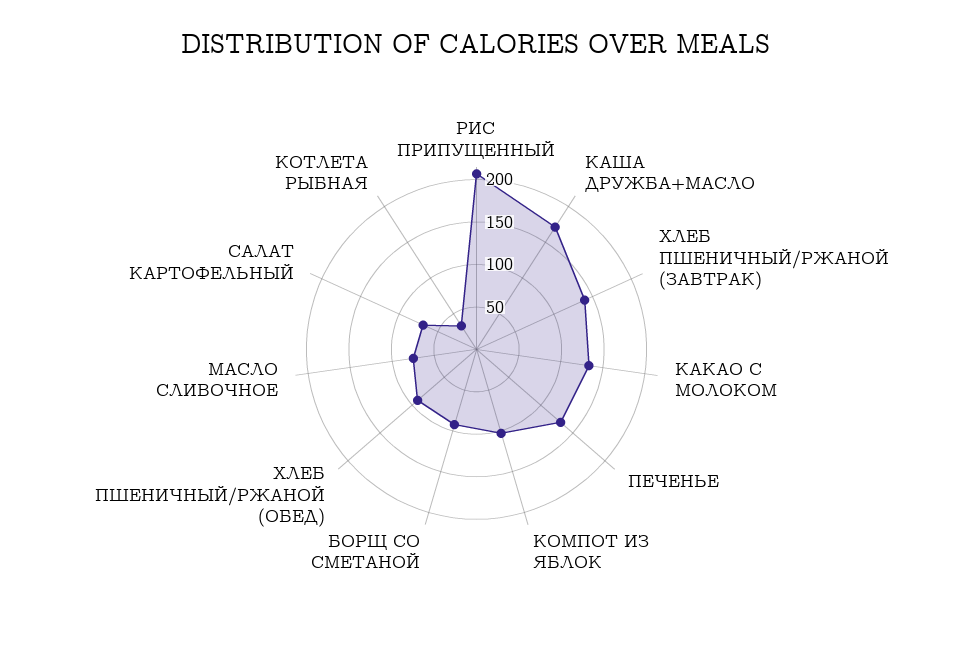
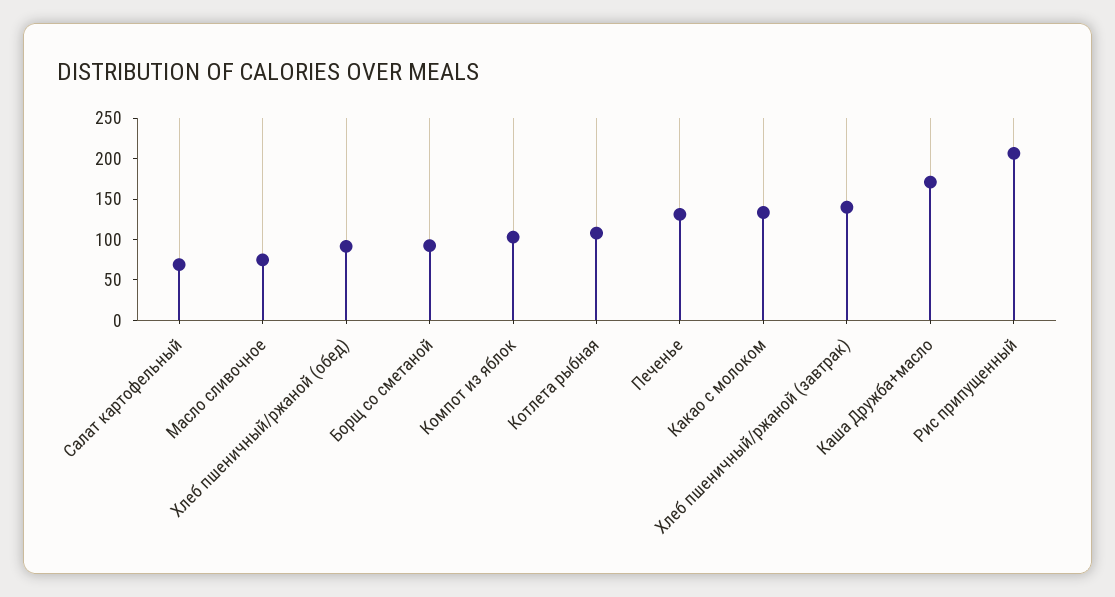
КОТЛЕТА РЫБНАЯ: 30 -> 110

